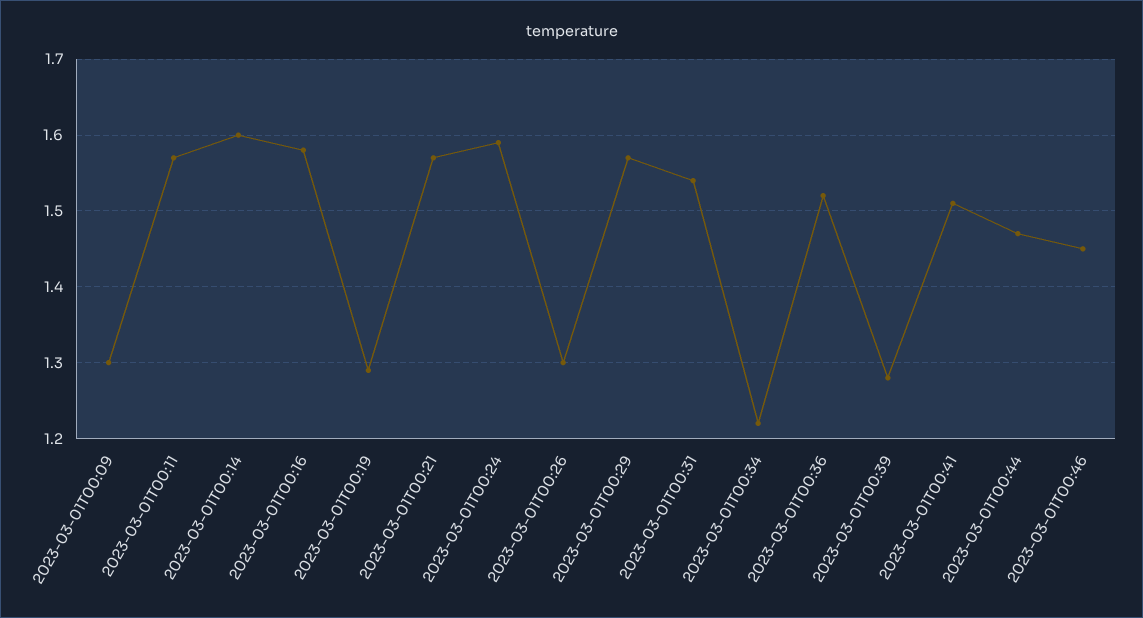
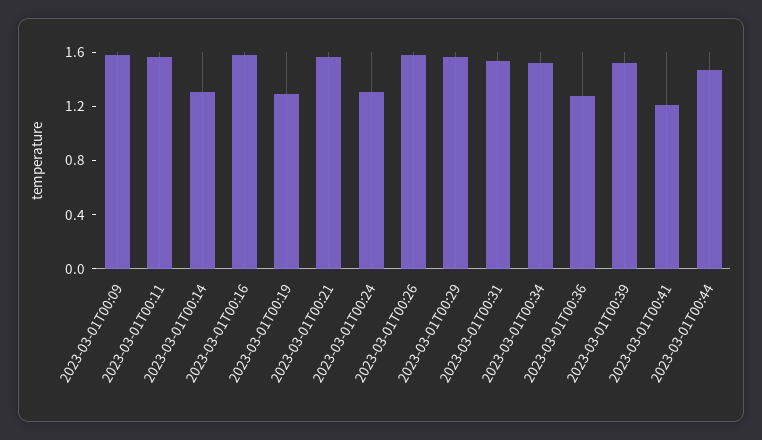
2023-03-01T00:09: 1.3 -> 1.6
2023-03-01T00:14: 1.6 -> 1.3
2023-03-01T00:24: 1.59 -> 1.3
2023-03-01T00:26: 1.3 -> 1.6
2023-03-01T00:34: 1.22 -> 1.5
2023-03-01T00:36: 1.52 -> 1.3
2023-03-01T00:39: 1.28 -> 1.5
2023-03-01T00:41: 1.51 -> 1.2
2023-03-01T00:46: 1.45 -> none

